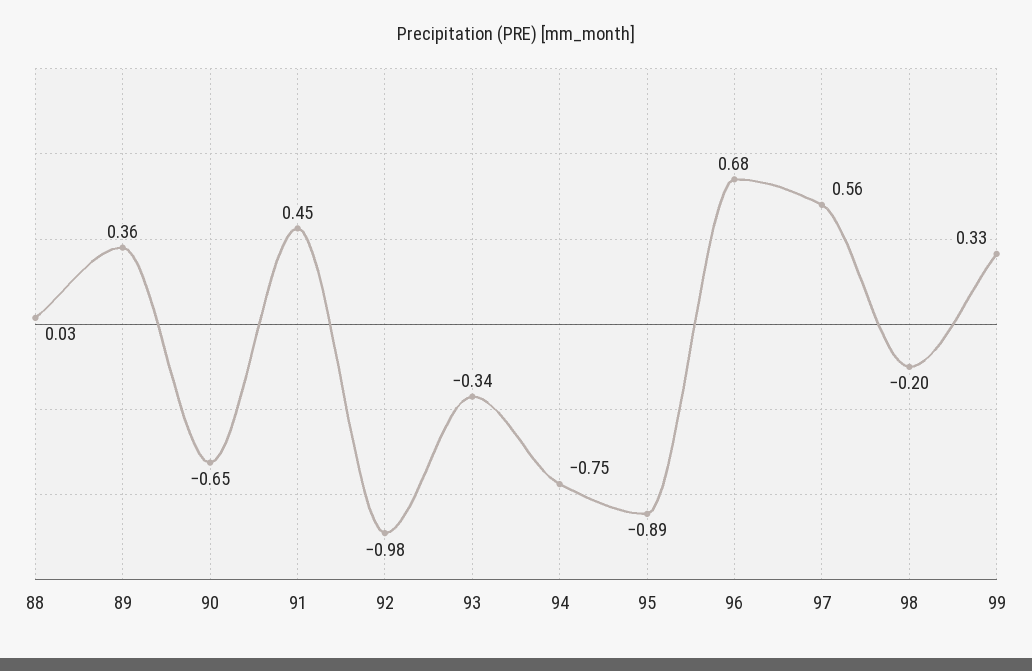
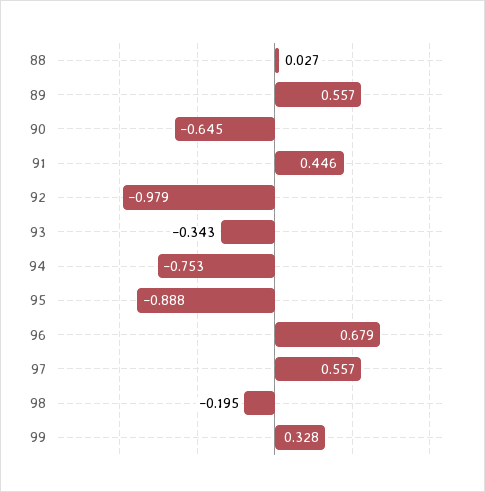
89: 0.36 -> 0.557

